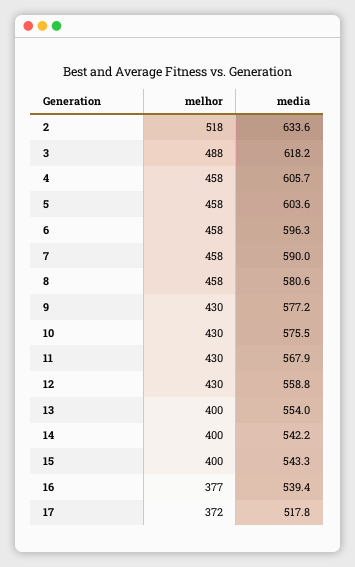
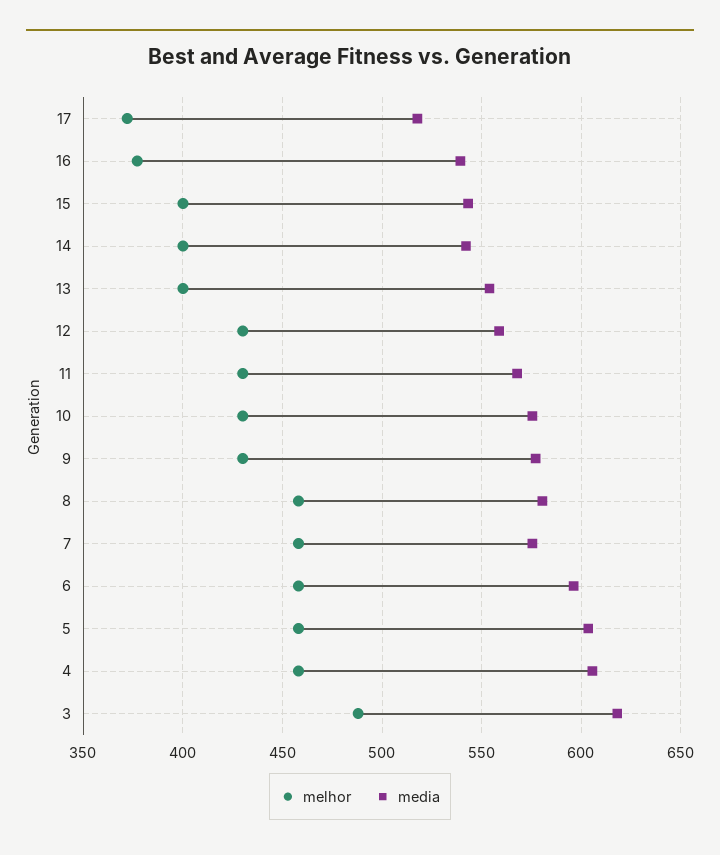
melhor, 2: 518 -> none
media, 2: 633.6 -> none
media, 7: 590 -> 575

